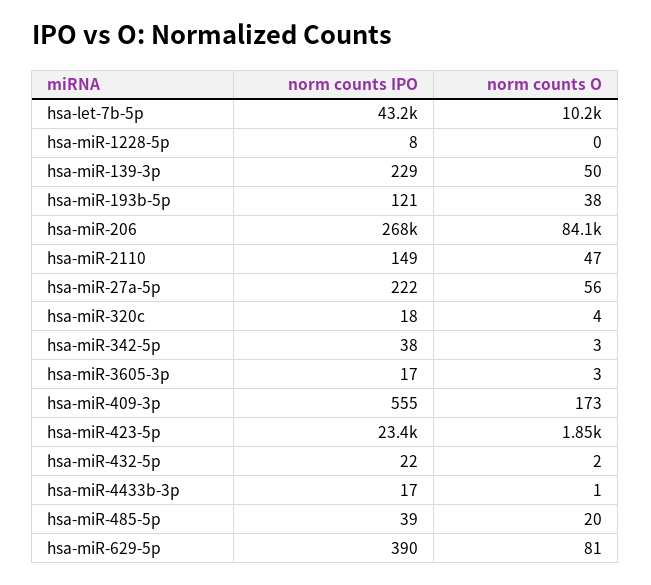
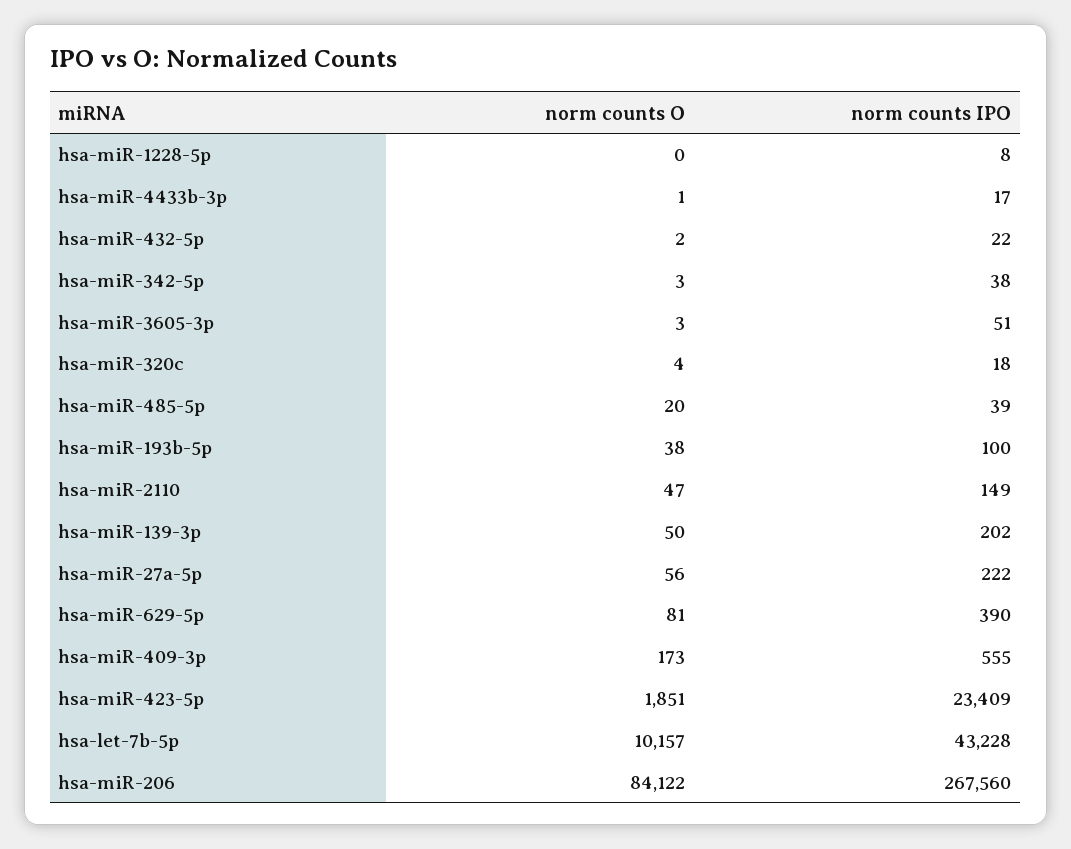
norm counts IPO, hsa-miR-139-3p: 229 -> 202
norm counts IPO, hsa-miR-193b-5p: 121 -> 100
norm counts IPO, hsa-miR-3605-3p: 17 -> 51

